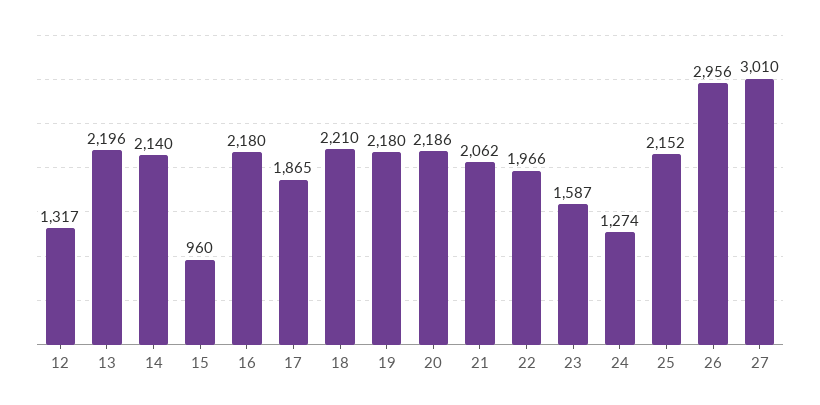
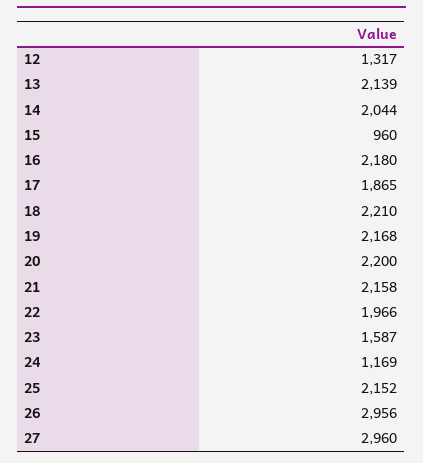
13: 2196 -> 2139
14: 2140 -> 2044
19: 2180 -> 2168
20: 2186 -> 2200
21: 2062 -> 2158
24: 1274 -> 1169
27: 3010 -> 2960

